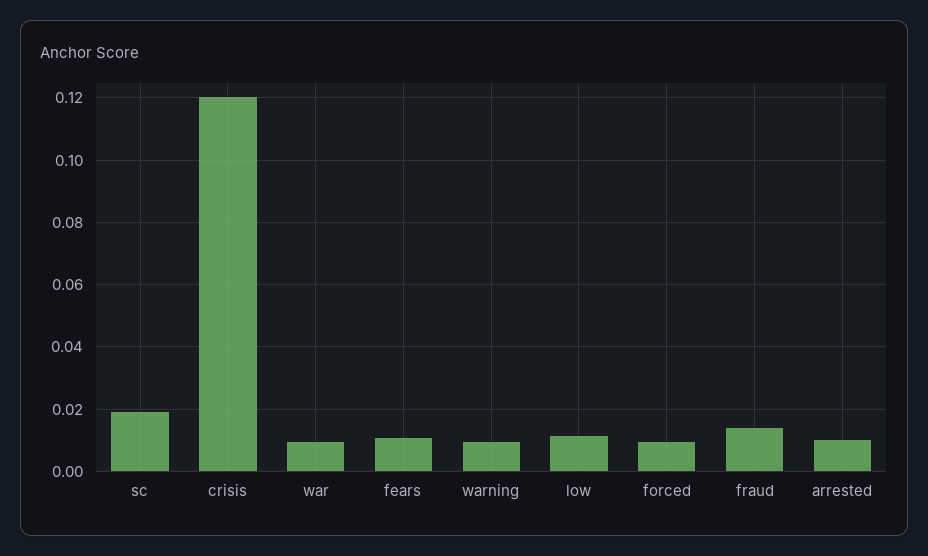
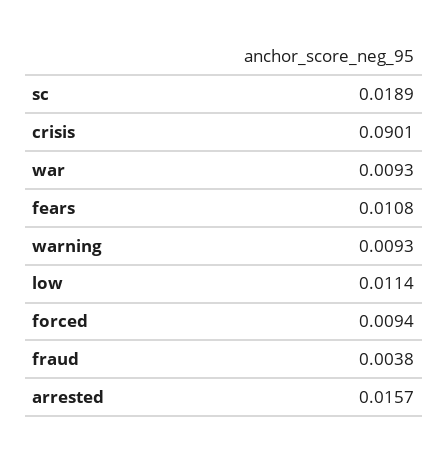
crisis: 0.12 -> 0.0901
fraud: 0.014 -> 0.0038
arrested: 0.01 -> 0.0157

